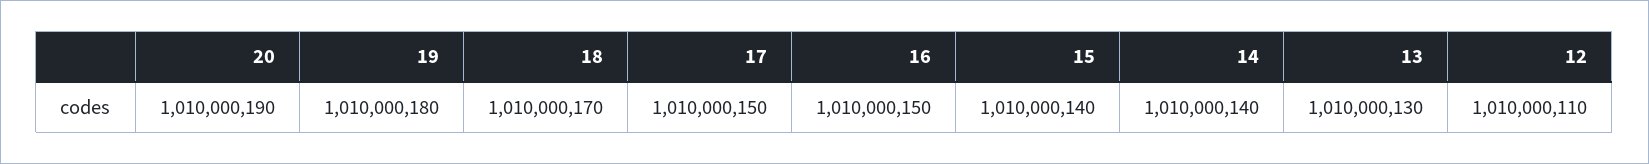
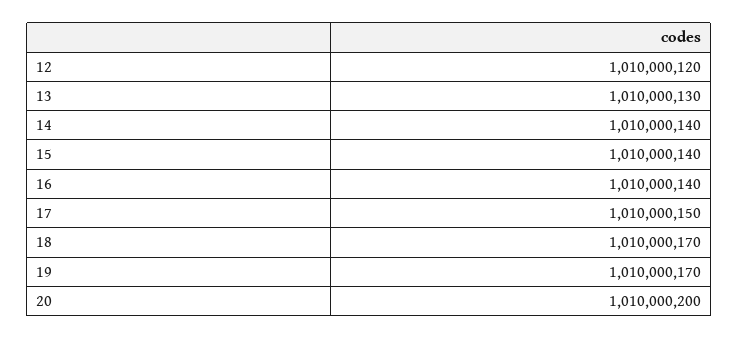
20: 1010000190 -> 1010000200
19: 1010000180 -> 1010000170
16: 1010000150 -> 1010000140
12: 1010000110 -> 1010000120

